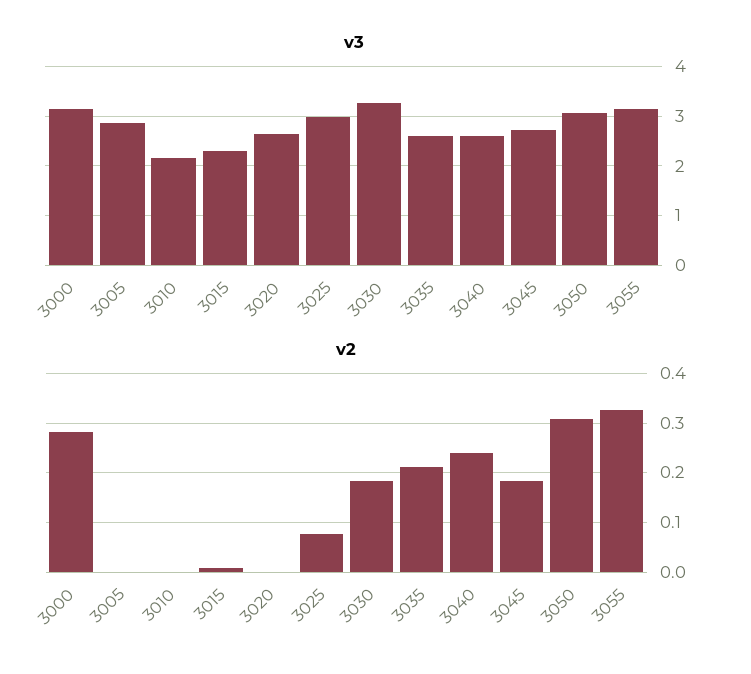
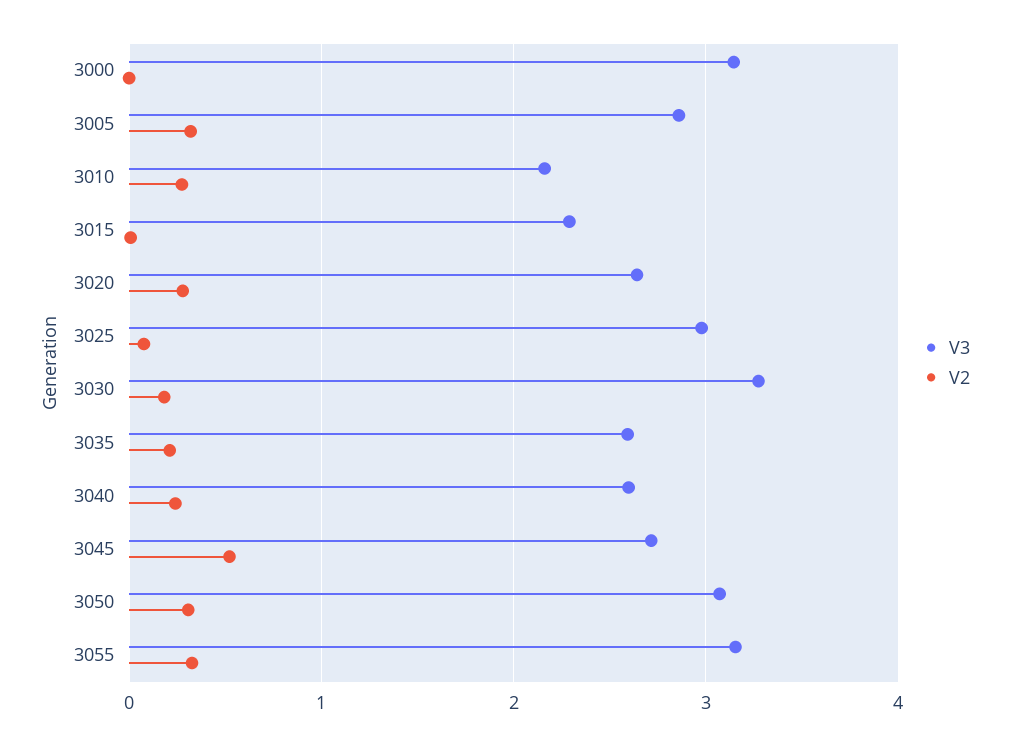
v2, 3000: 0.28 -> 0
v2, 3005: 0 -> 0.3
v2, 3010: 0 -> 0.3
v2, 3020: 0 -> 0.3
v2, 3045: 0.18 -> 0.5

